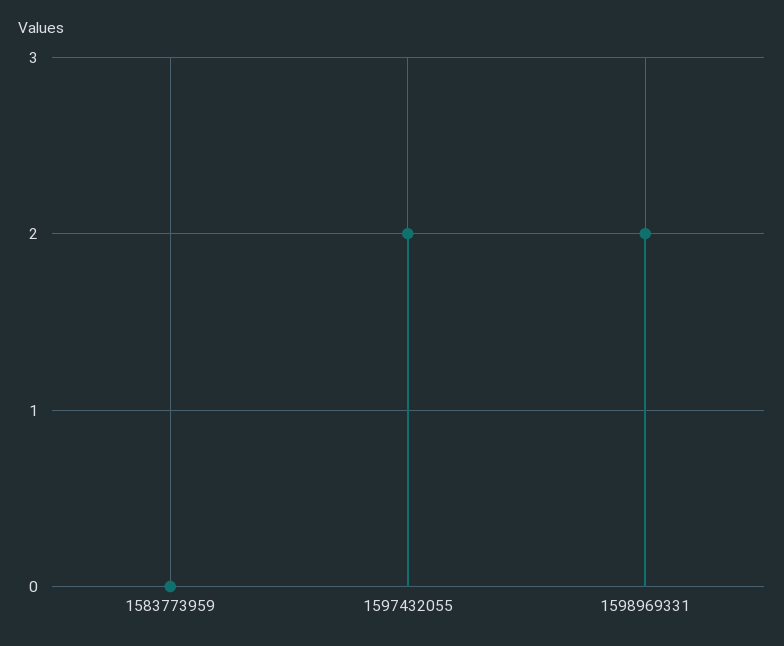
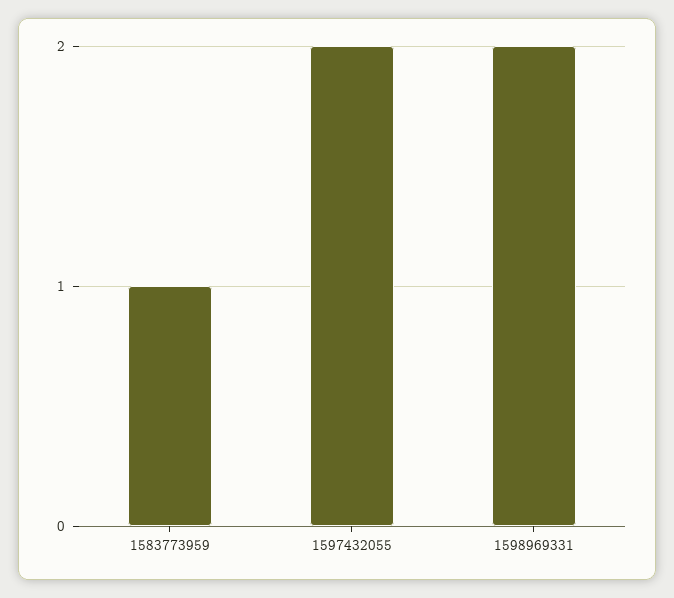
1583773959: 0 -> 1

